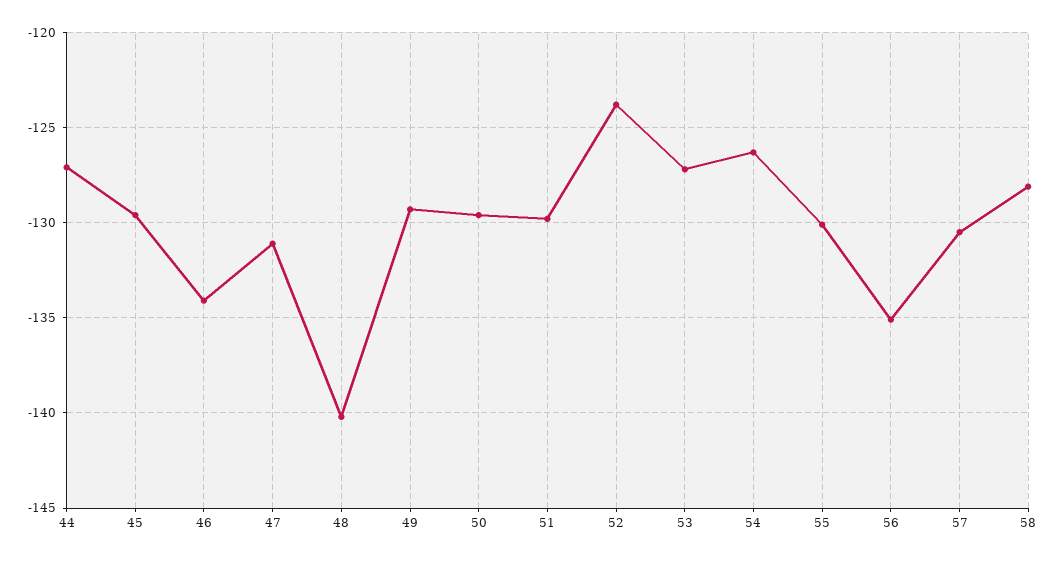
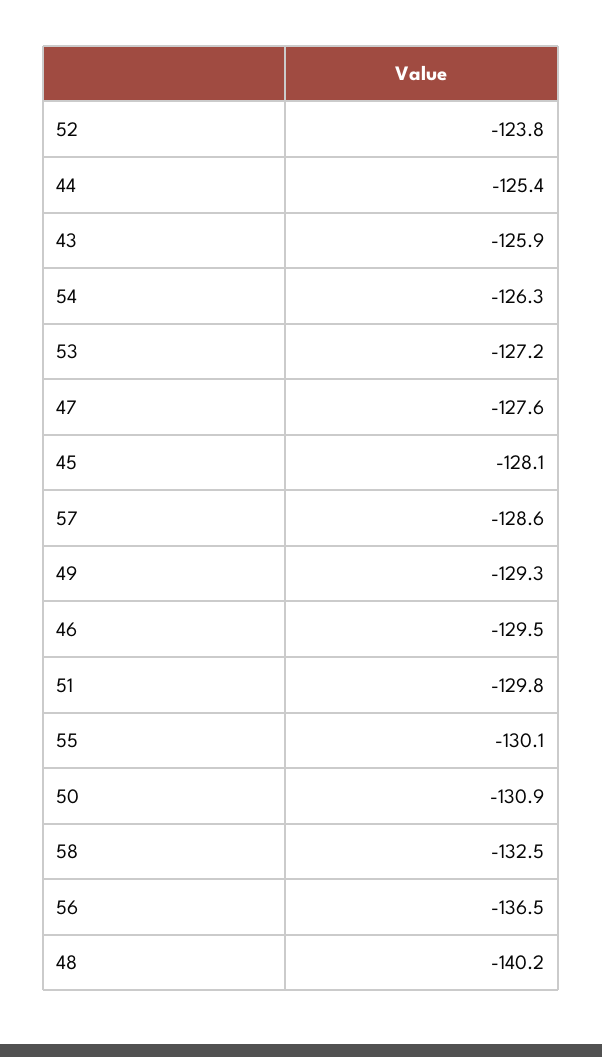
44: -127 -> -125.4
45: -129.5 -> -128.1
46: -134 -> -129.5
47: -131 -> -127.6
50: -129.5 -> -130.9
56: -135 -> -136.5
57: -130.5 -> -128.6
58: -128 -> -132.5
43: none -> -125.9

